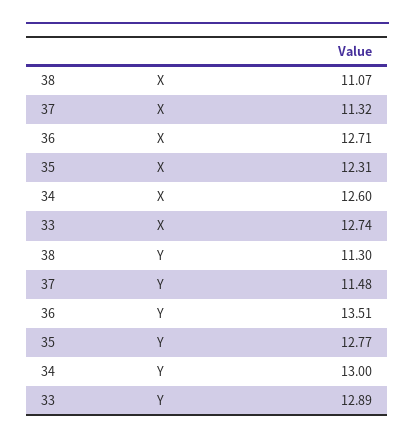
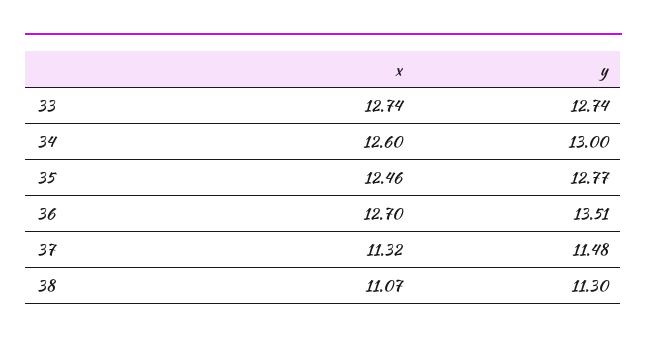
36, X: 12.71 -> 12.7
35, X: 12.31 -> 12.46
33, Y: 12.89 -> 12.74

